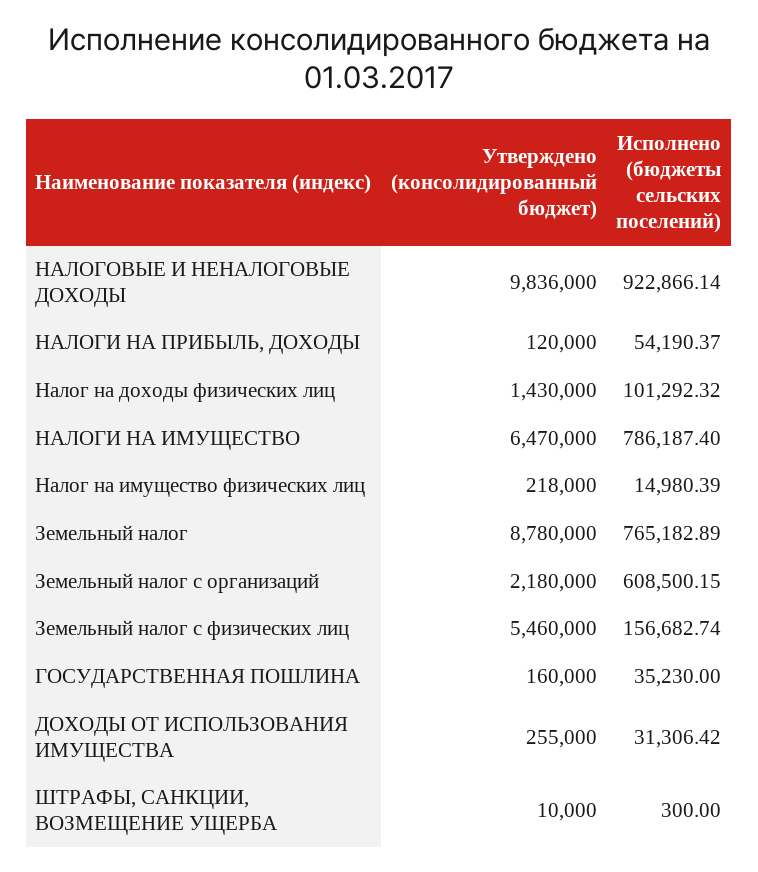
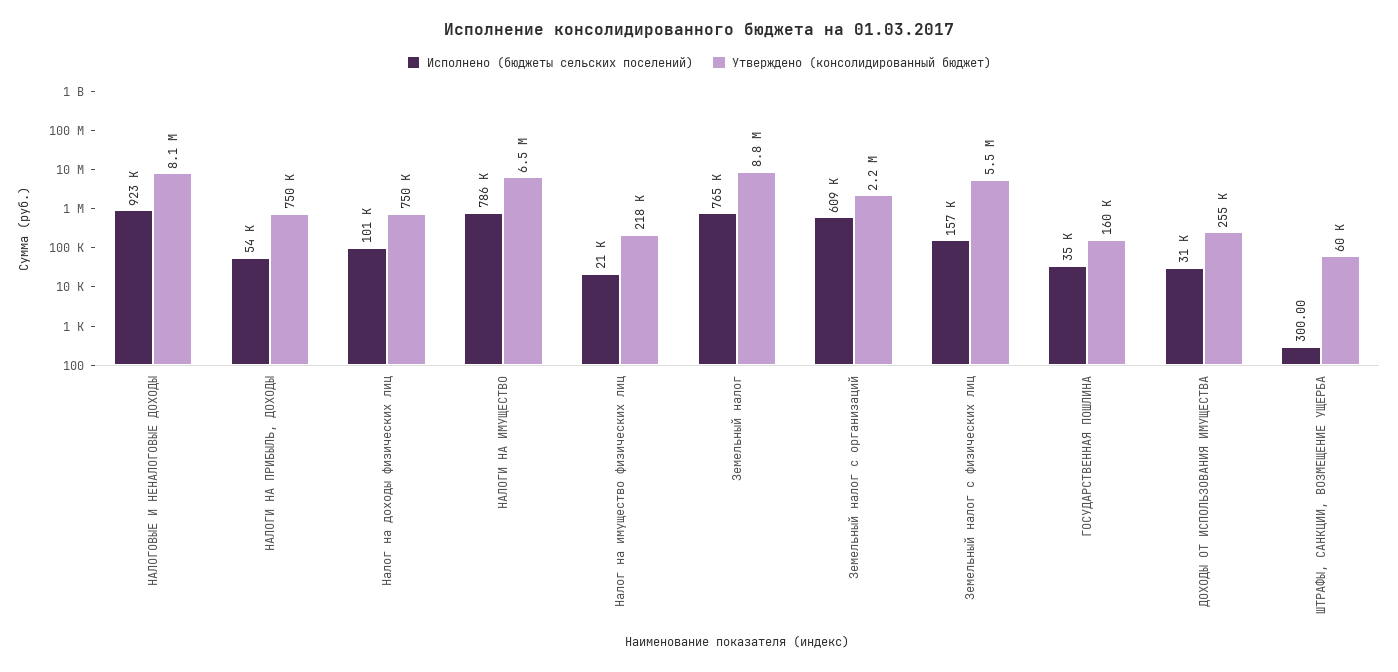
Утверждено (консолидированный бюджет), НАЛОГОВЫЕ И НЕНАЛОГОВЫЕ ДОХОДЫ: 9836000 -> 8100000
Утверждено (консолидированный бюджет), НАЛОГИ НА ПРИБЫЛЬ, ДОХОДЫ: 120000 -> 750000
Утверждено (консолидированный бюджет), Налог на доходы физических лиц: 1430000 -> 750000
Исполнено (бюджеты сельских поселений), Налог на имущество физических лиц: 14980.39 -> 21000
Утверждено (консолидированный бюджет), ШТРАФЫ, САНКЦИИ, ВОЗМЕЩЕНИЕ УЩЕРБА: 10000 -> 60000

